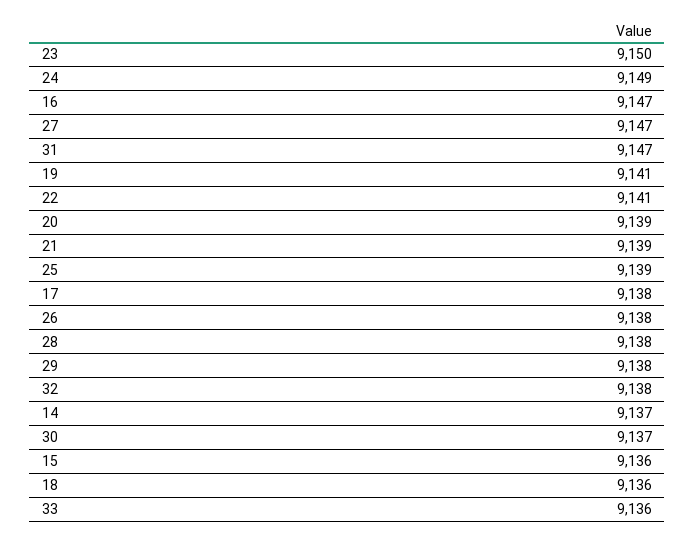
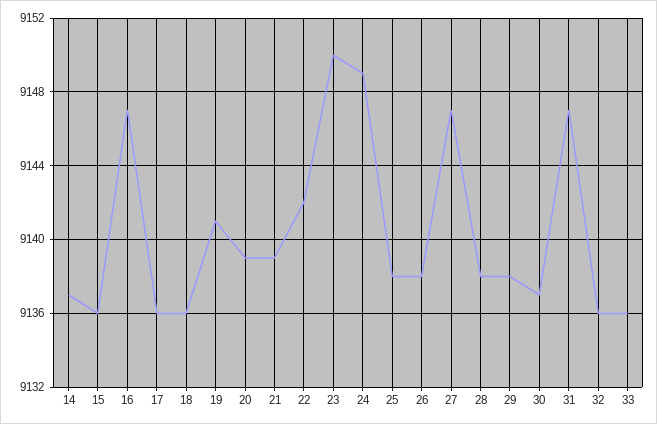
22: 9141 -> 9142
25: 9139 -> 9138
17: 9138 -> 9136
32: 9138 -> 9136

